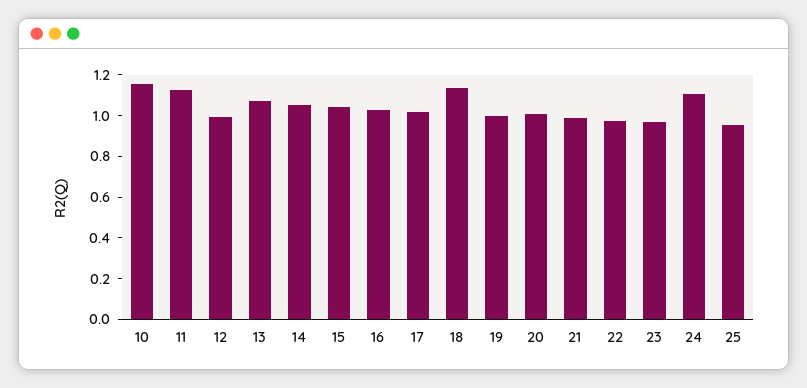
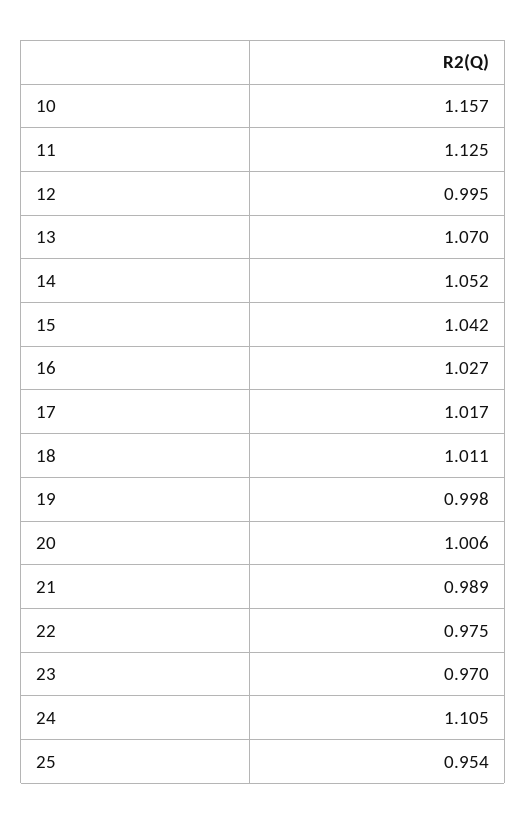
18: 1.15 -> 1.011

